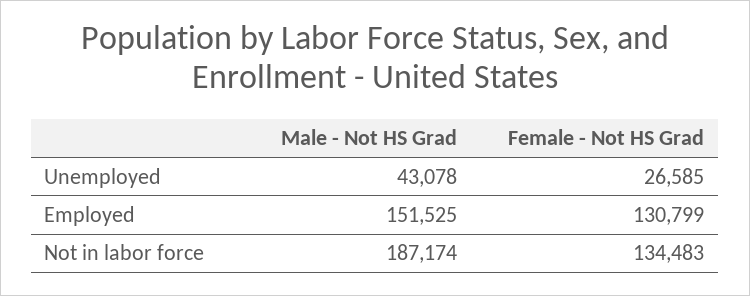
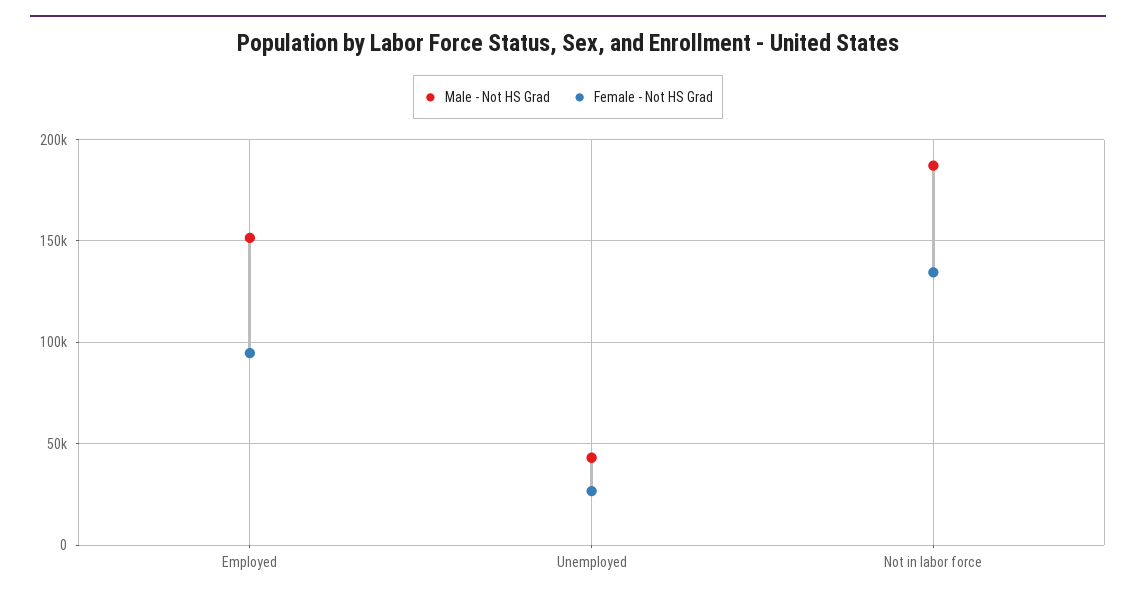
Female - Not HS Grad, Employed: 130799 -> 95000

